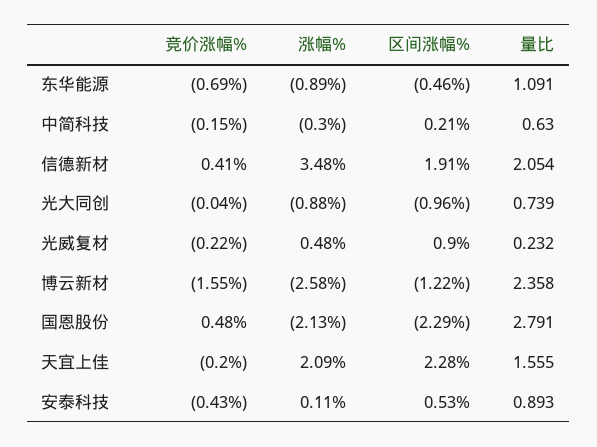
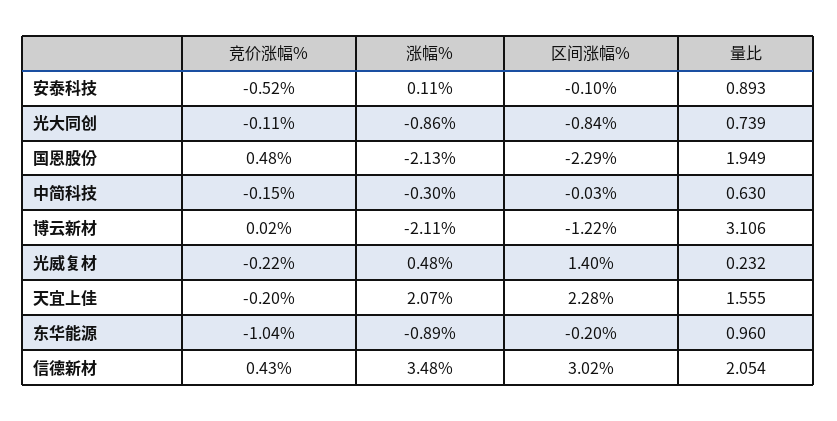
竞价涨幅%, 东华能源: -0.69 -> -1.04
区间涨幅%, 东华能源: -0.46 -> -0.2
量比, 东华能源: 1.091 -> 0.96
区间涨幅%, 中简科技: 0.21 -> -0.03
竞价涨幅%, 信德新材: 0.41 -> 0.43
区间涨幅%, 信德新材: 1.91 -> 3.02
竞价涨幅%, 光大同创: -0.04 -> -0.11
涨幅%, 光大同创: -0.88 -> -0.86
区间涨幅%, 光大同创: -0.96 -> -0.84
区间涨幅%, 光威复材: 0.9 -> 1.4
竞价涨幅%, 博云新材: -1.55 -> 0.02
涨幅%, 博云新材: -2.58 -> -2.11
量比, 博云新材: 2.358 -> 3.106
量比, 国恩股份: 2.791 -> 1.949
涨幅%, 天宜上佳: 2.09 -> 2.07
竞价涨幅%, 安泰科技: -0.43 -> -0.52
区间涨幅%, 安泰科技: 0.53 -> -0.1

